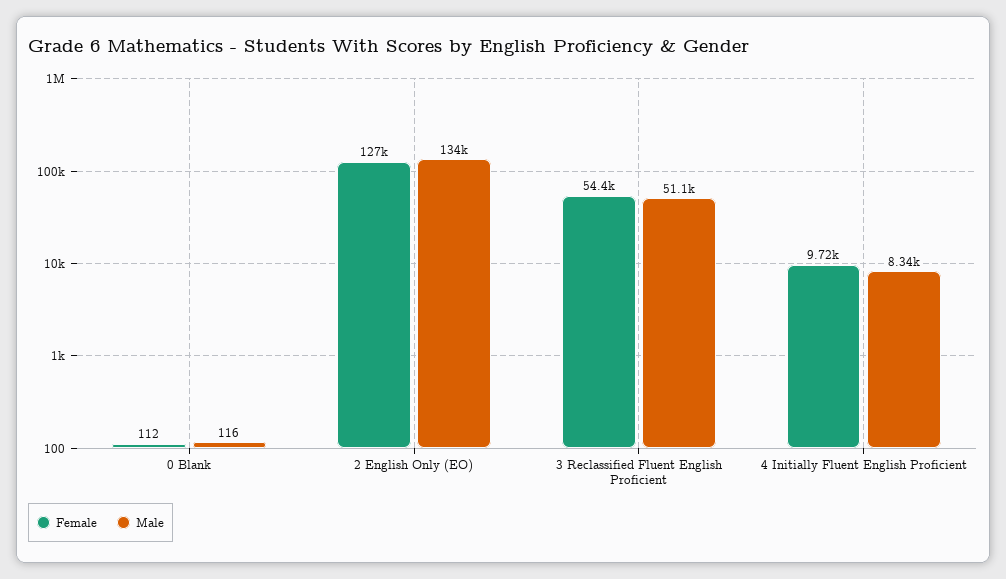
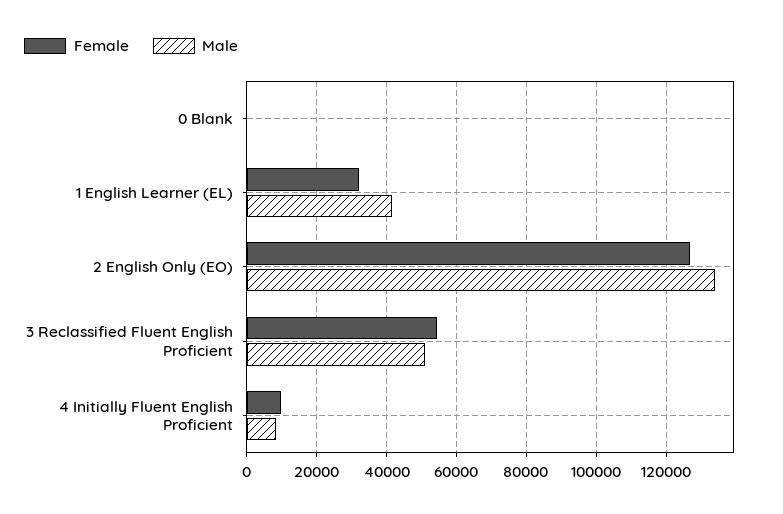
Female, 1 English Learner (EL): none -> 32000
Male, 1 English Learner (EL): none -> 42000

